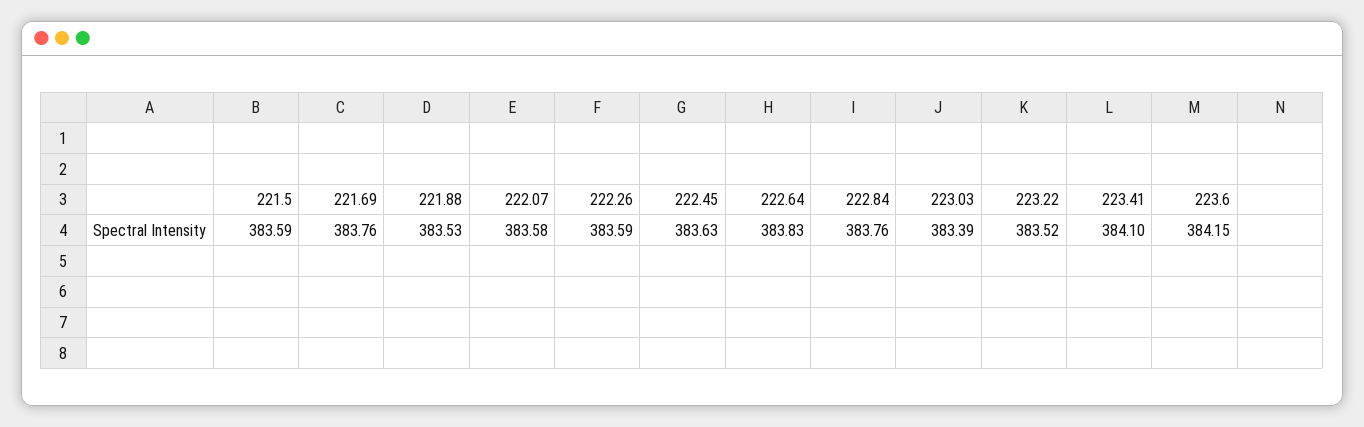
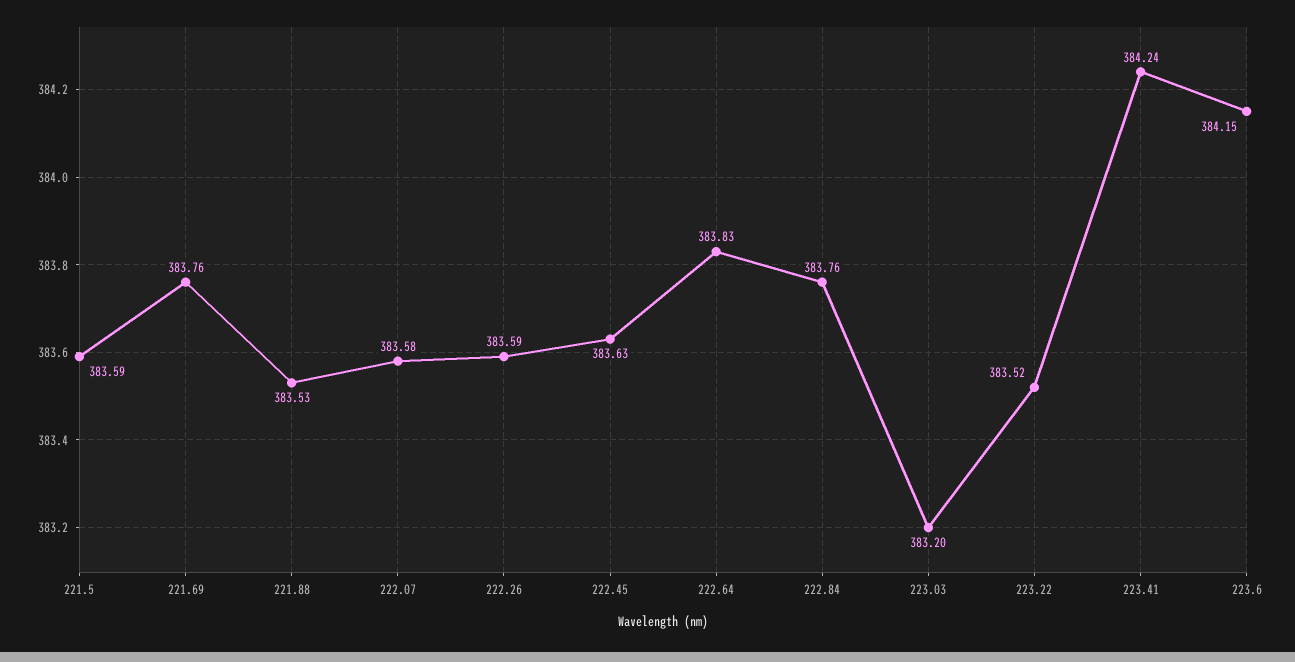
223.03: 383.39 -> 383.2
223.41: 384.1 -> 384.24

